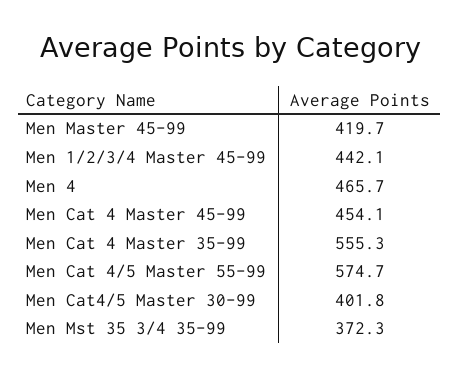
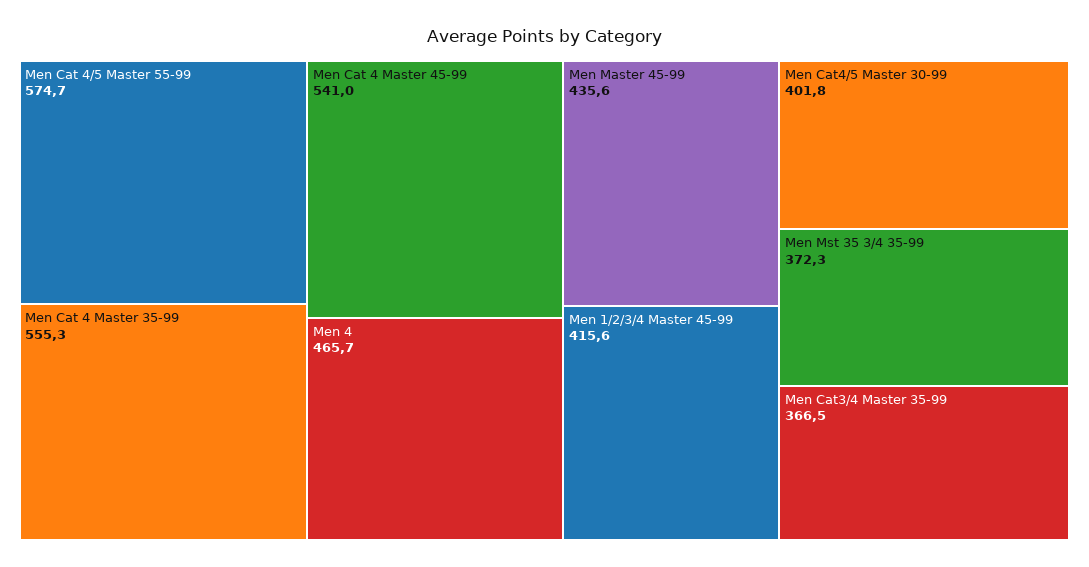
Men Master 45-99: 419.7 -> 435.6
Men 1/2/3/4 Master 45-99: 442.1 -> 415.6
Men Cat 4 Master 45-99: 454.1 -> 541
Men Cat3/4 Master 35-99: none -> 366.5

